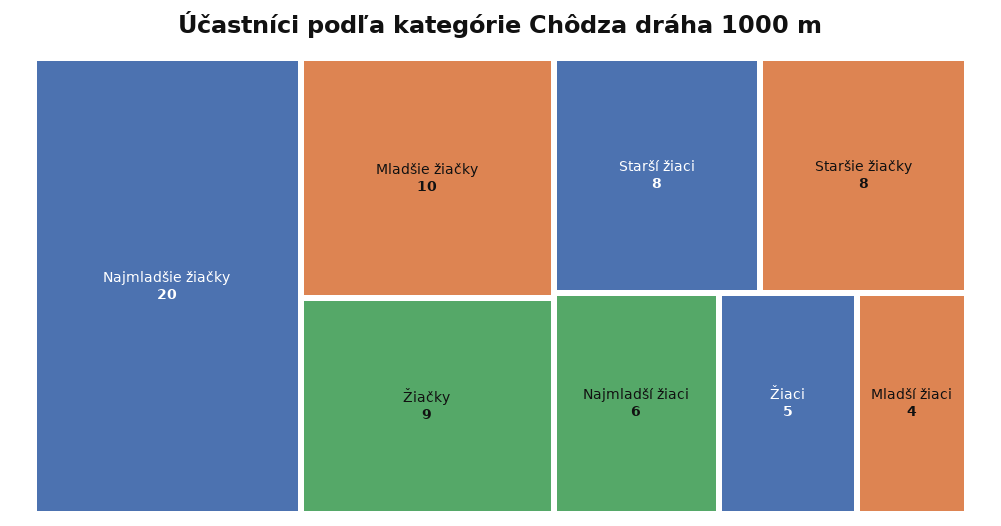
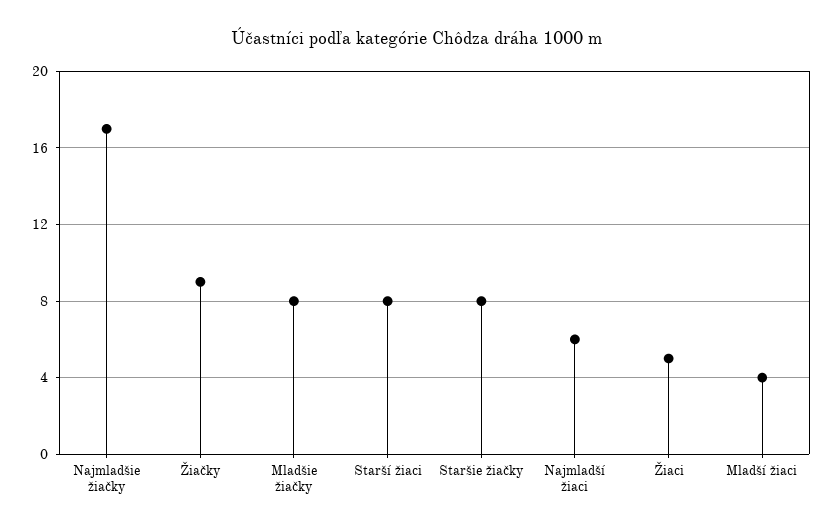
Najmladšie žiačky: 20 -> 17
Mladšie žiačky: 10 -> 8

